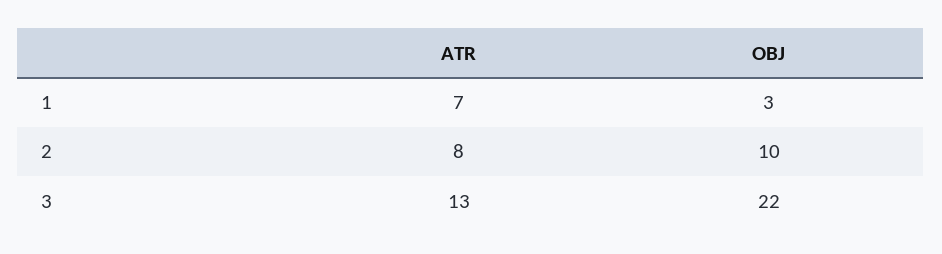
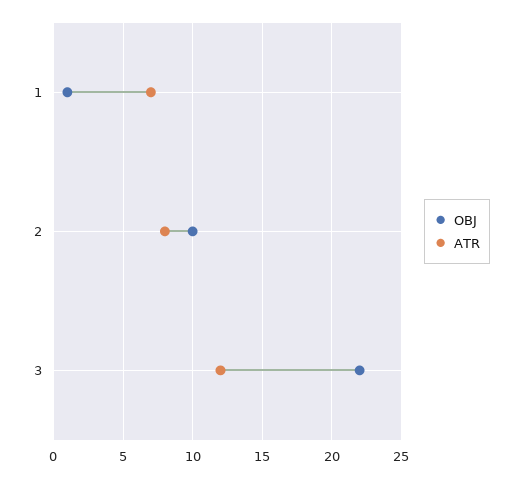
OBJ, 1: 3 -> 1
ATR, 3: 13 -> 12

